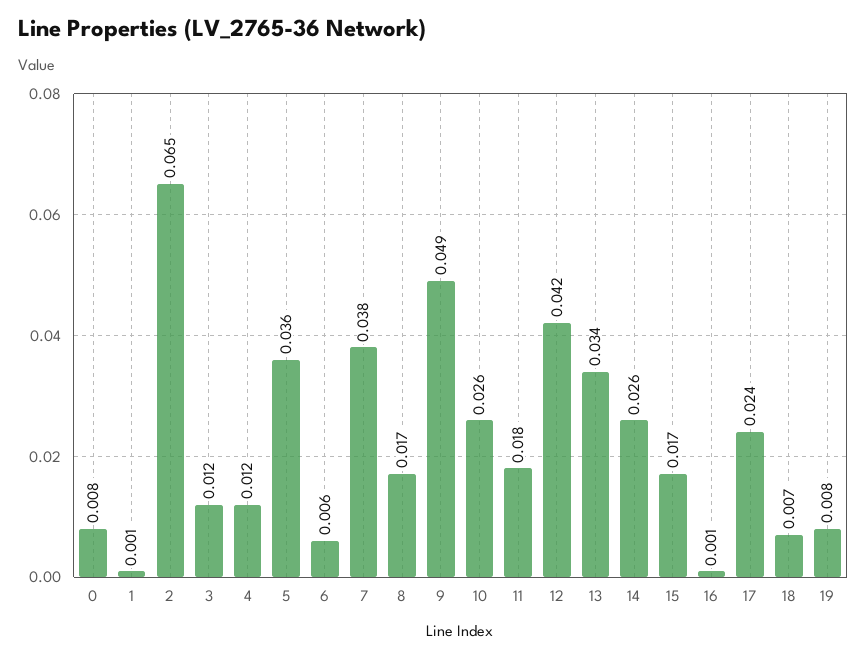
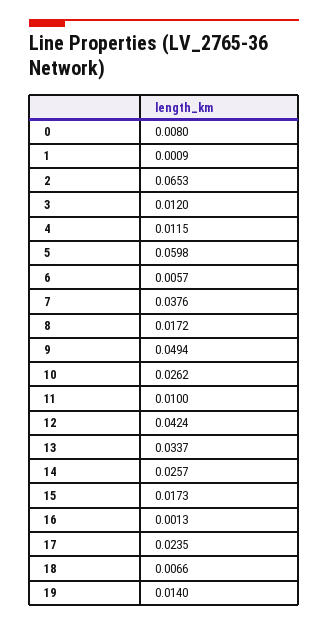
5: 0.036 -> 0.0598
11: 0.018 -> 0.01
19: 0.008 -> 0.014

